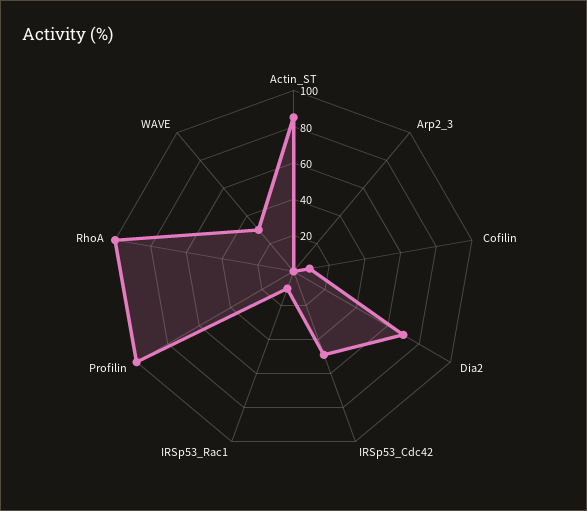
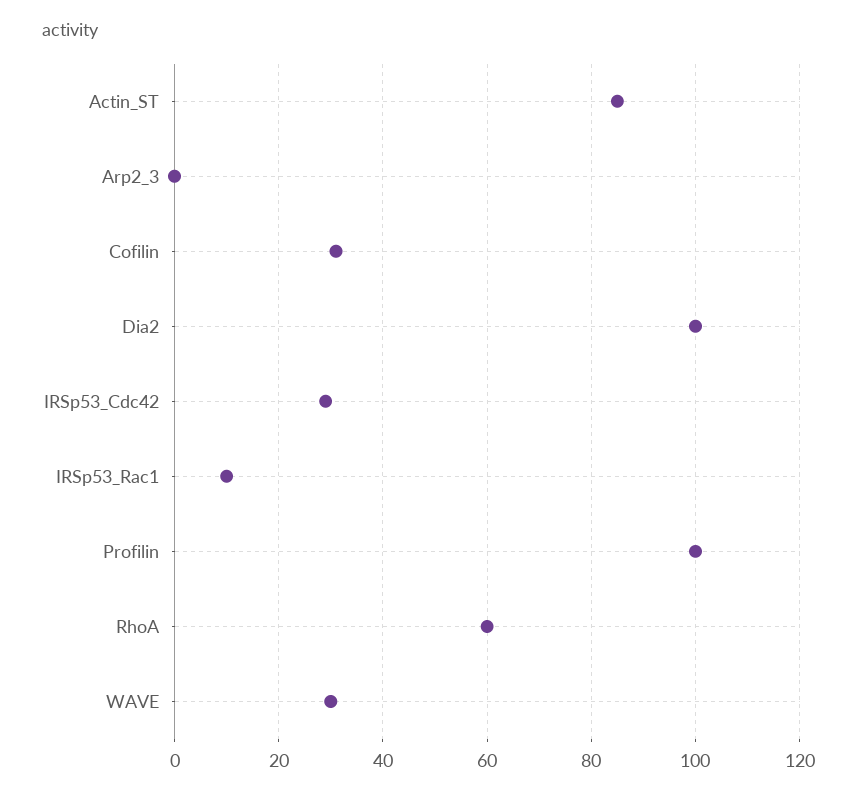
Cofilin: 10 -> 30
Dia2: 70 -> 100
IRSp53_Cdc42: 50 -> 30
RhoA: 100 -> 60

